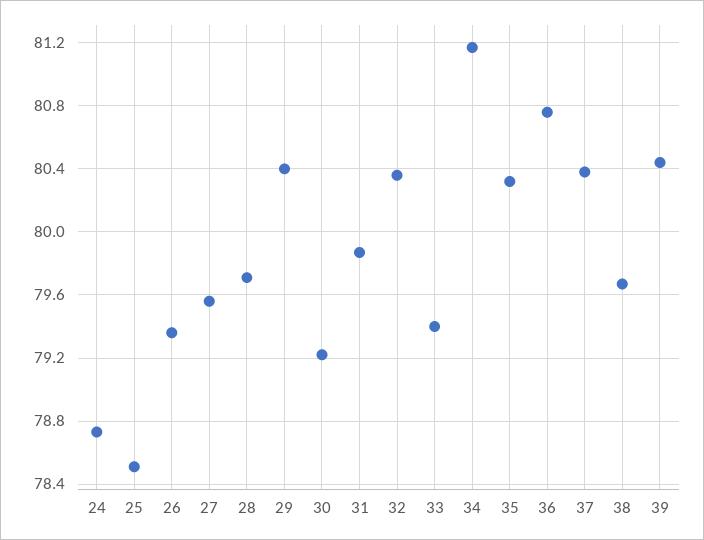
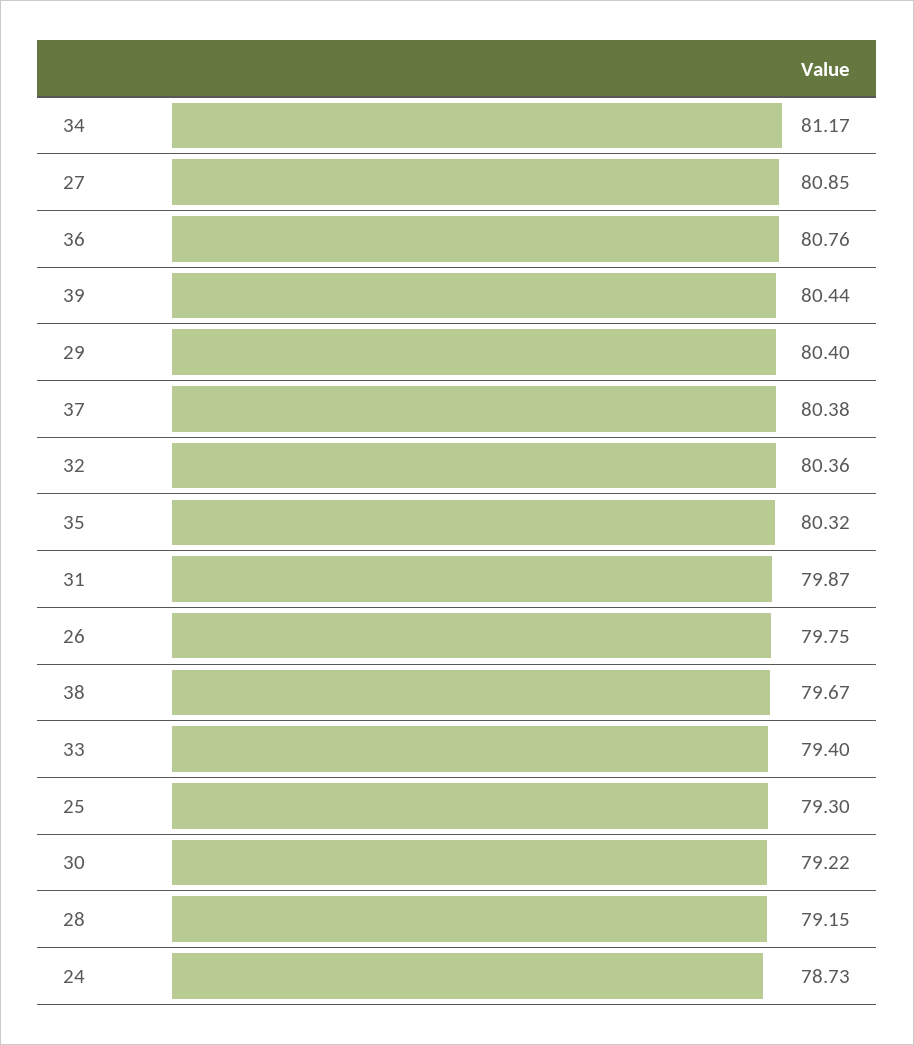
25: 78.5 -> 79.3
26: 79.35 -> 79.75
27: 79.55 -> 80.85
28: 79.7 -> 79.15

